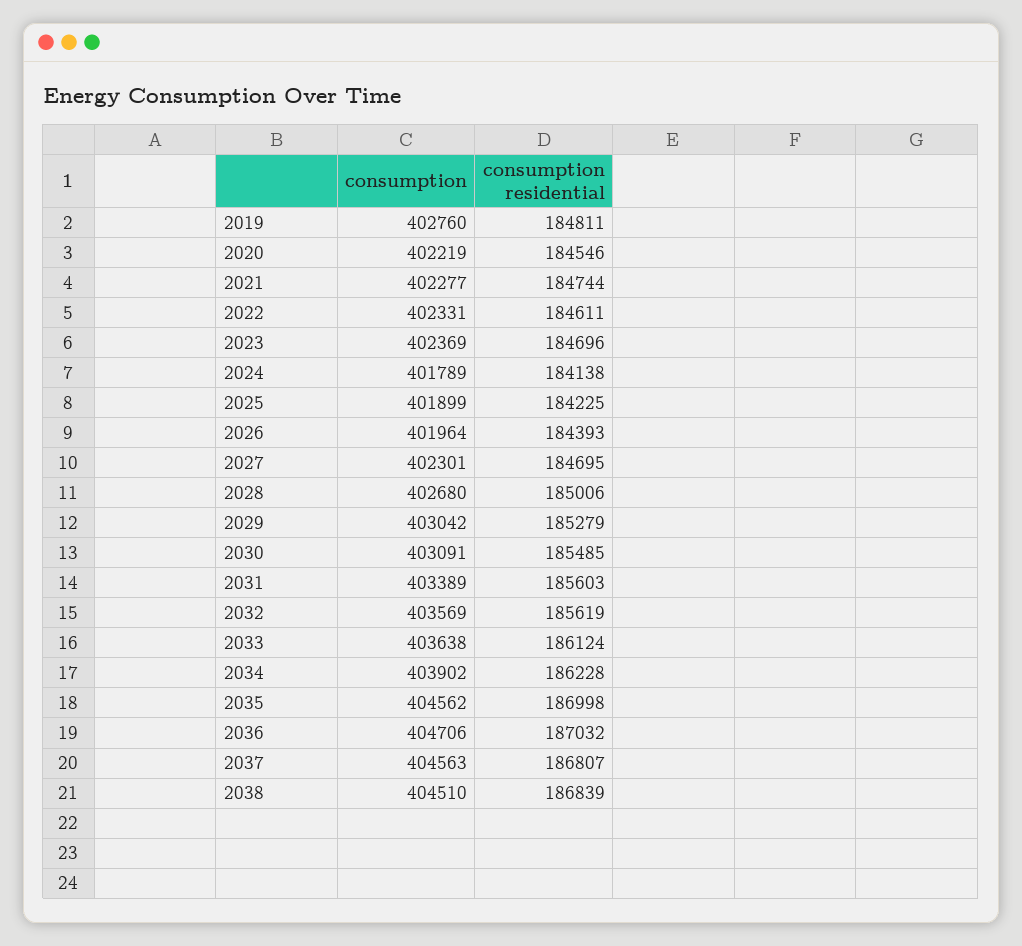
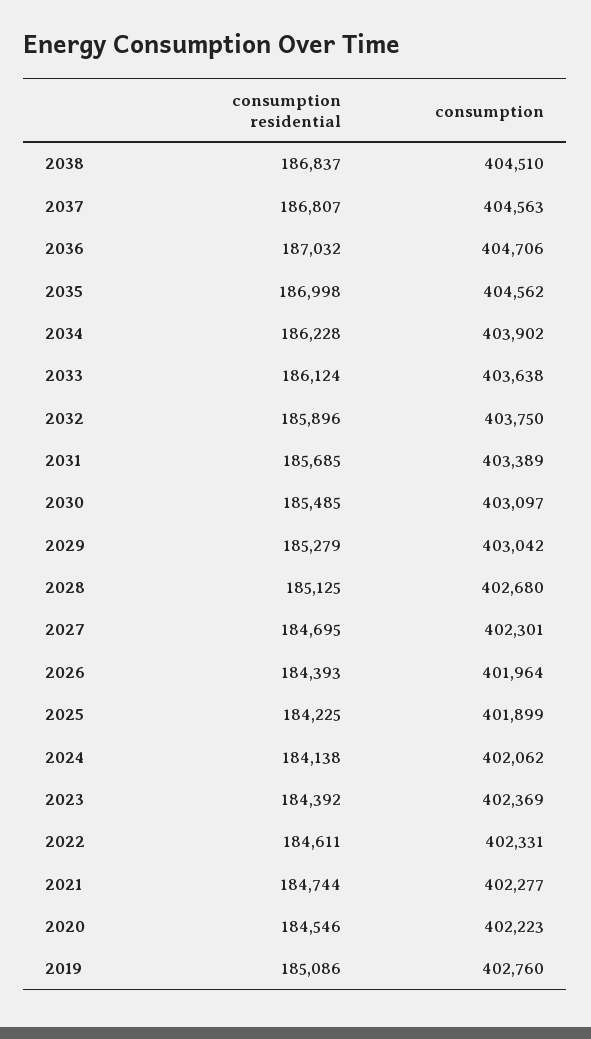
consumption residential, 2019: 184811 -> 185086
consumption, 2020: 402219 -> 402223
consumption residential, 2023: 184696 -> 184392
consumption, 2024: 401789 -> 402062
consumption residential, 2028: 185006 -> 185125
consumption, 2030: 403091 -> 403097
consumption residential, 2031: 185603 -> 185685
consumption, 2032: 403569 -> 403750
consumption residential, 2032: 185619 -> 185896
consumption residential, 2038: 186839 -> 186837

